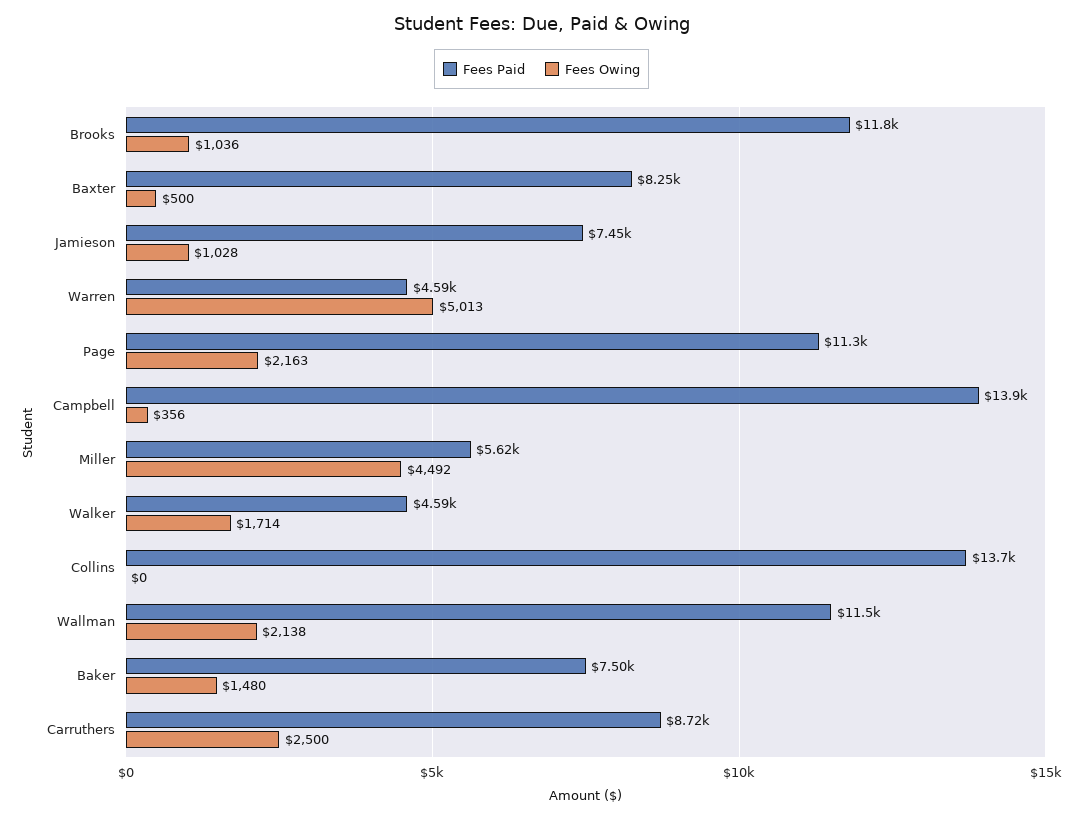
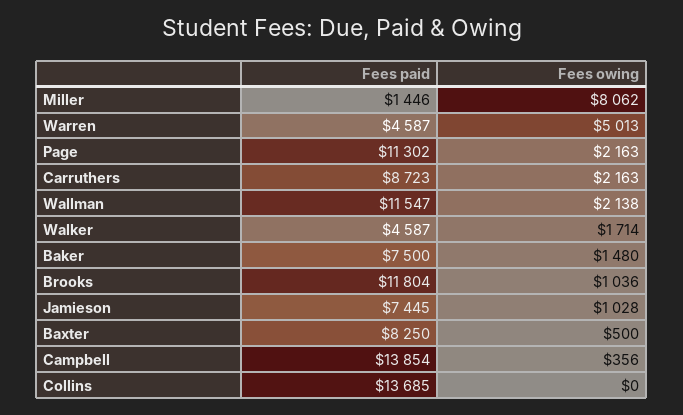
Fees Paid, Miller: 5620 -> 1446
Fees Owing, Miller: 4492 -> 8062
Fees Owing, Carruthers: 2500 -> 2163

